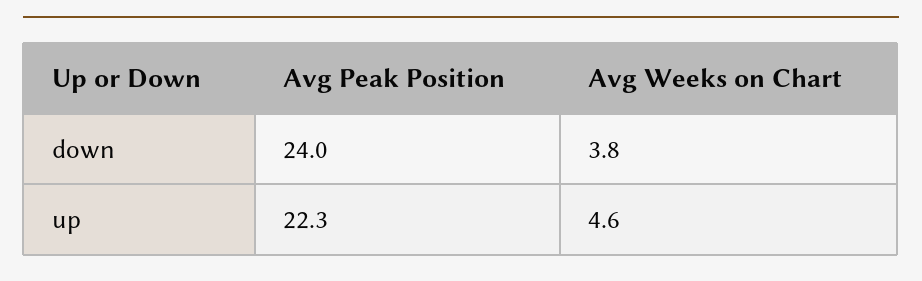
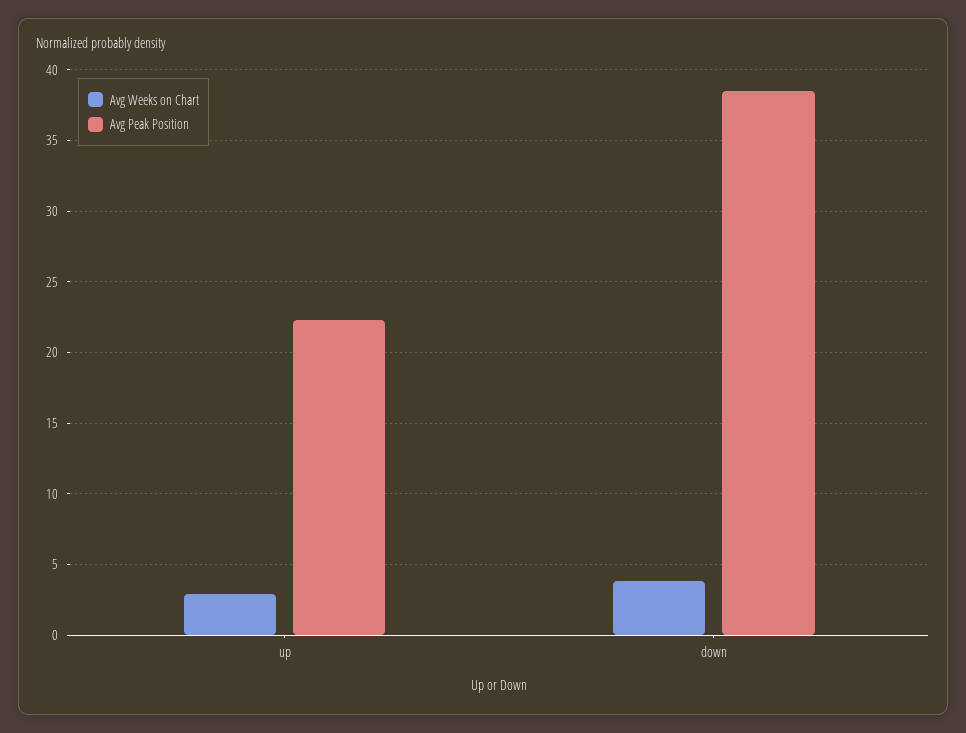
Avg Peak Position, down: 24 -> 38.5
Avg Weeks on Chart, up: 4.6 -> 3

